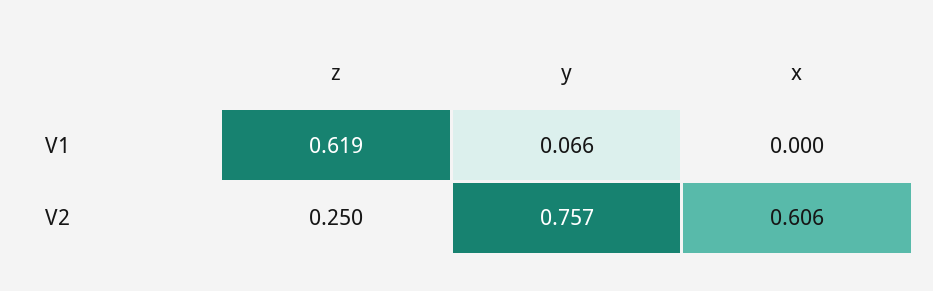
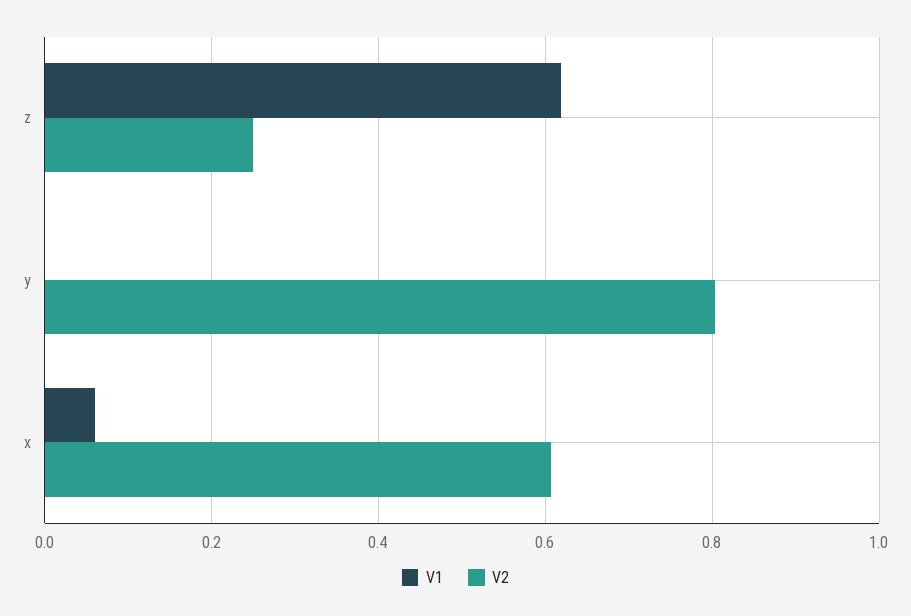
V1, y: 0.066 -> 0
V1, x: 0 -> 0.06
V2, y: 0.757 -> 0.8

